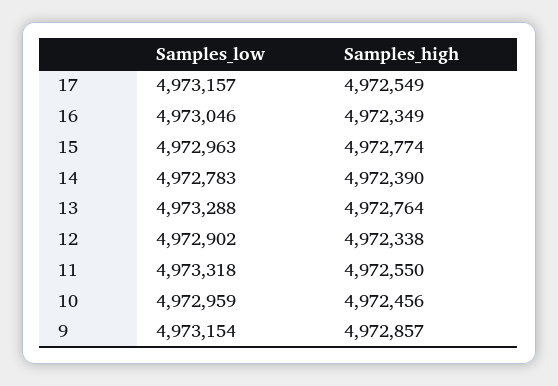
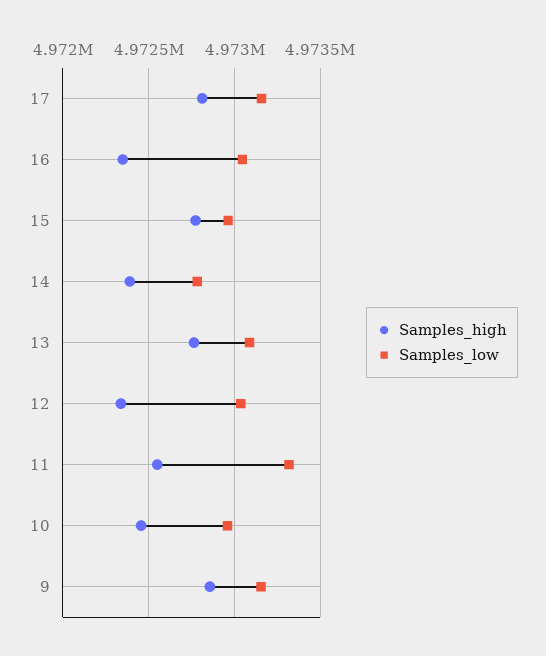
Samples_high, 17: 4972549 -> 4972800
Samples_low, 13: 4973288 -> 4973100
Samples_low, 12: 4972902 -> 4973050

